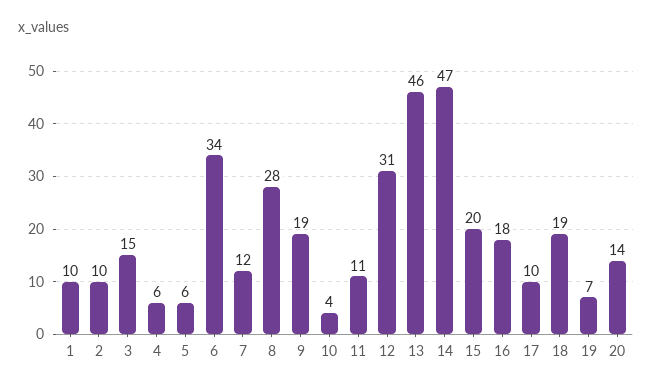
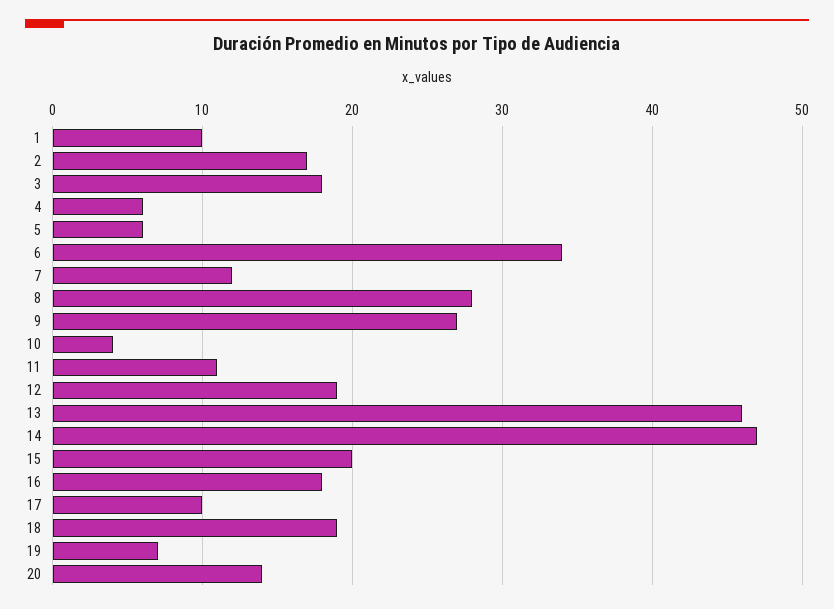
2: 10 -> 17
3: 15 -> 18
9: 19 -> 27
12: 31 -> 19

